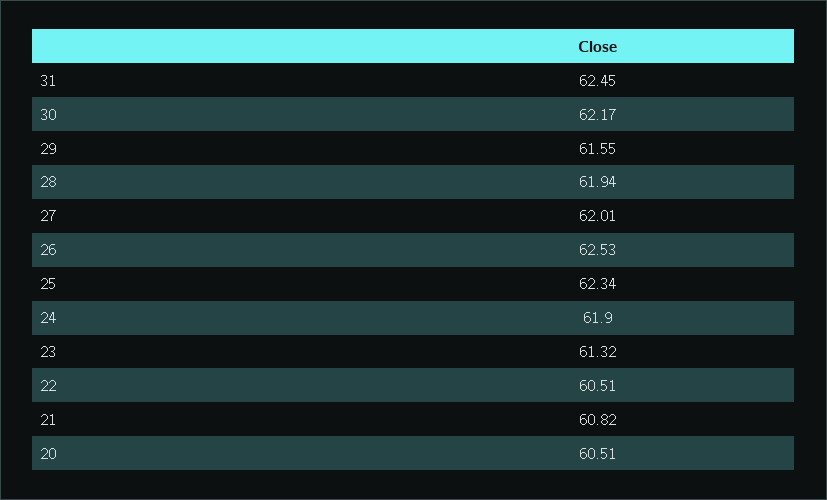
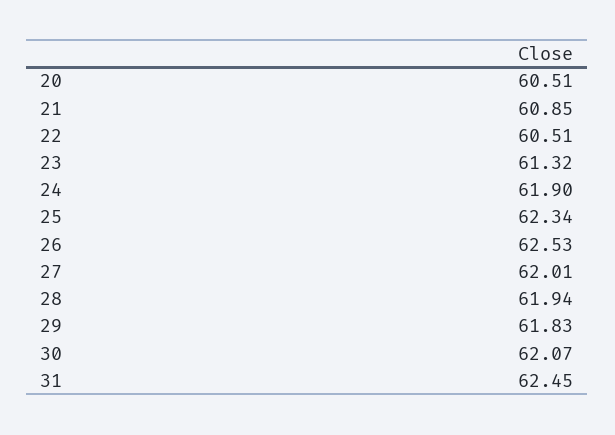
30: 62.17 -> 62.07
29: 61.55 -> 61.83
21: 60.82 -> 60.85

